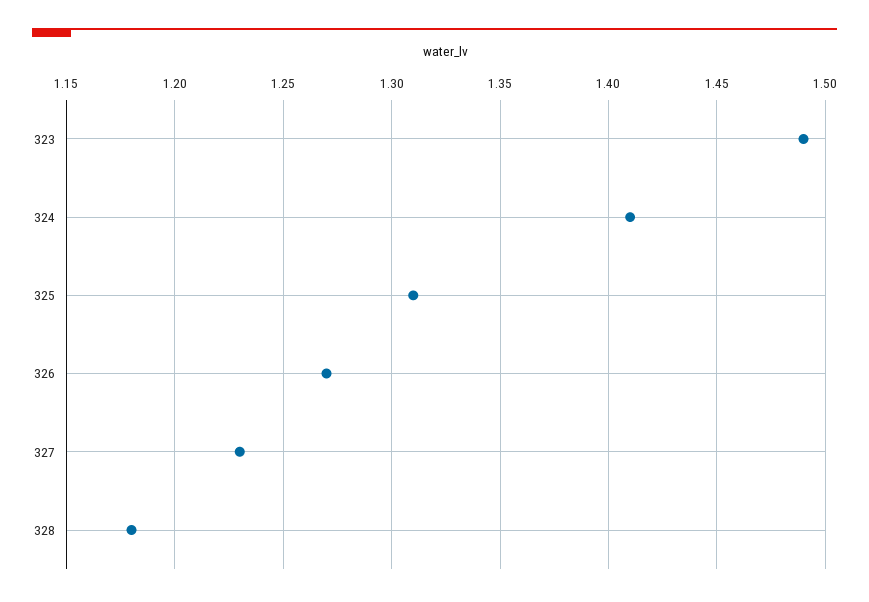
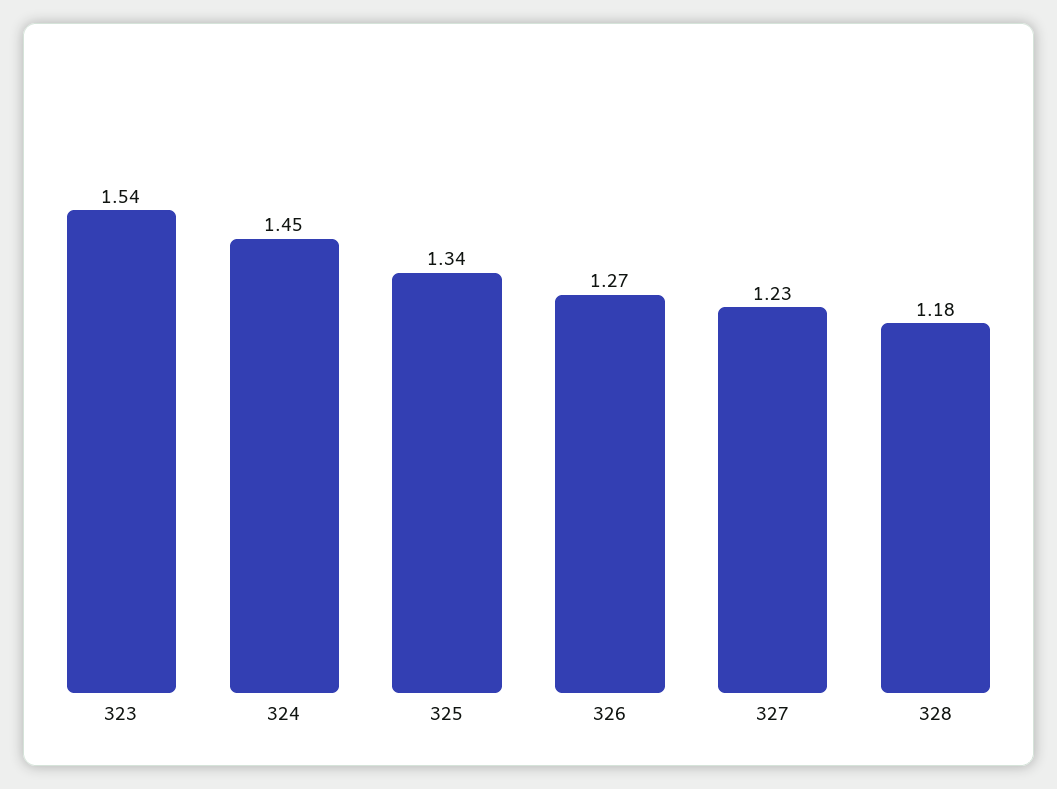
323: 1.49 -> 1.54
324: 1.41 -> 1.45
325: 1.31 -> 1.34

